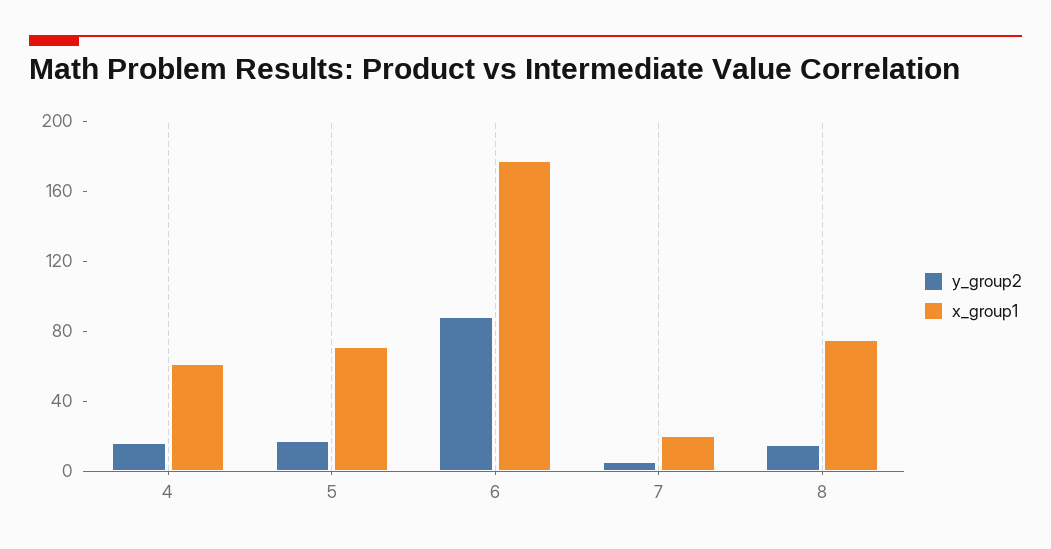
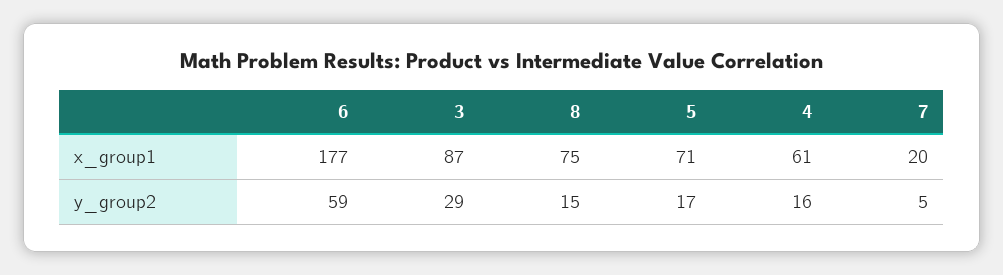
y_group2, 6: 90 -> 59
x_group1, 3: none -> 87
y_group2, 3: none -> 29

